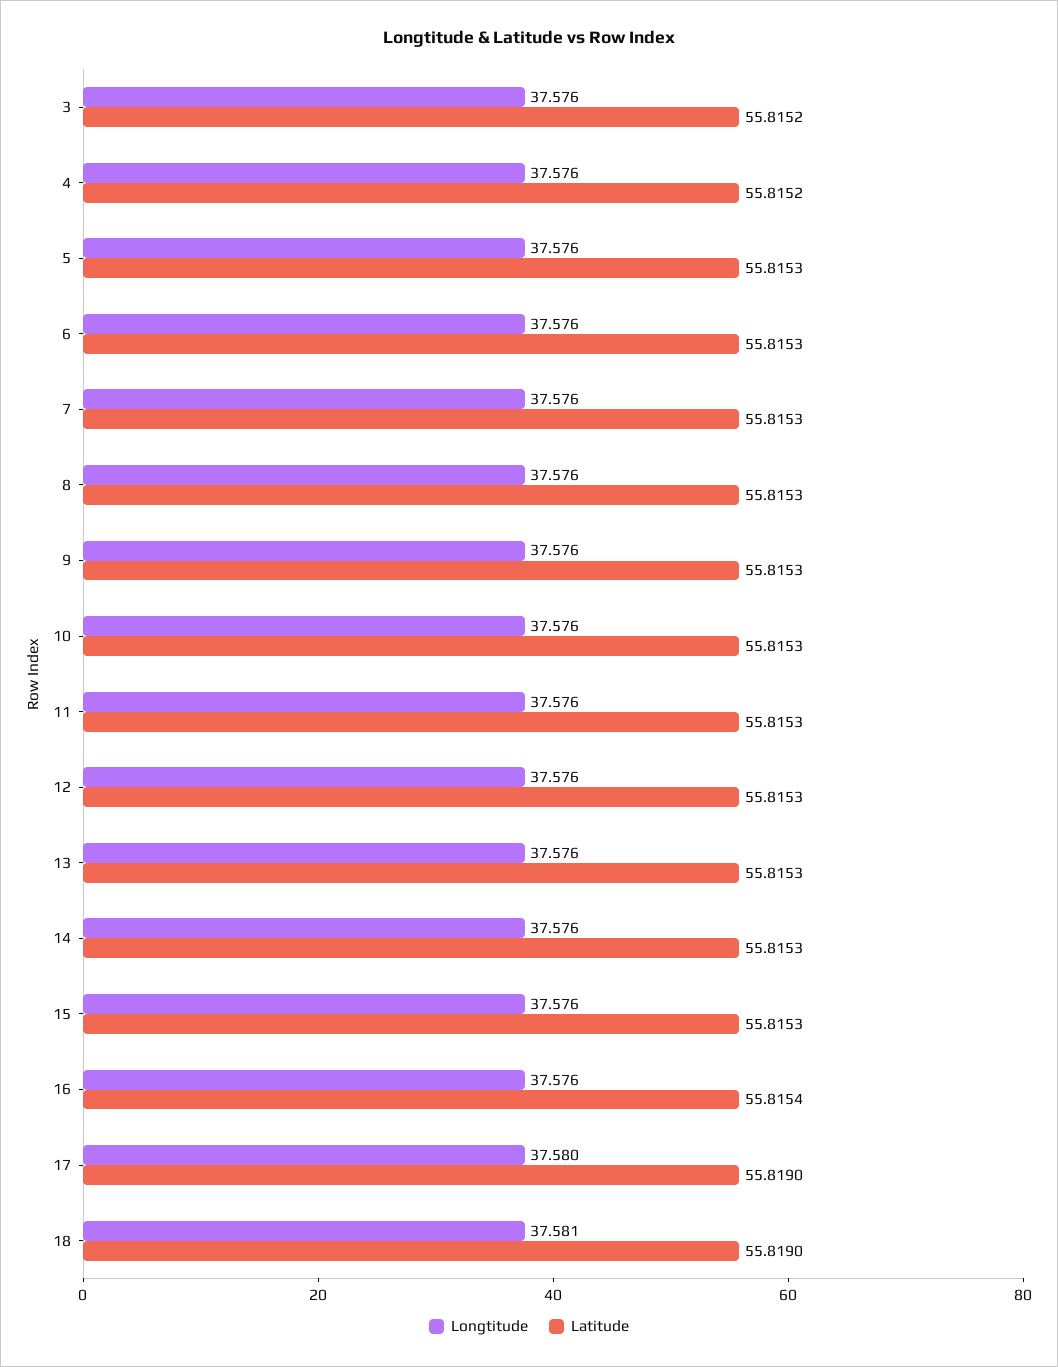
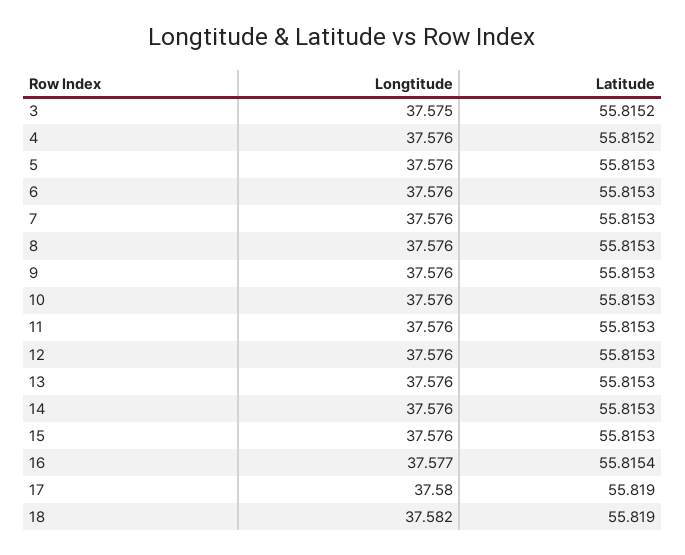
Longtitude, 3: 37.576 -> 37.575
Longtitude, 16: 37.576 -> 37.577
Longtitude, 18: 37.581 -> 37.582

